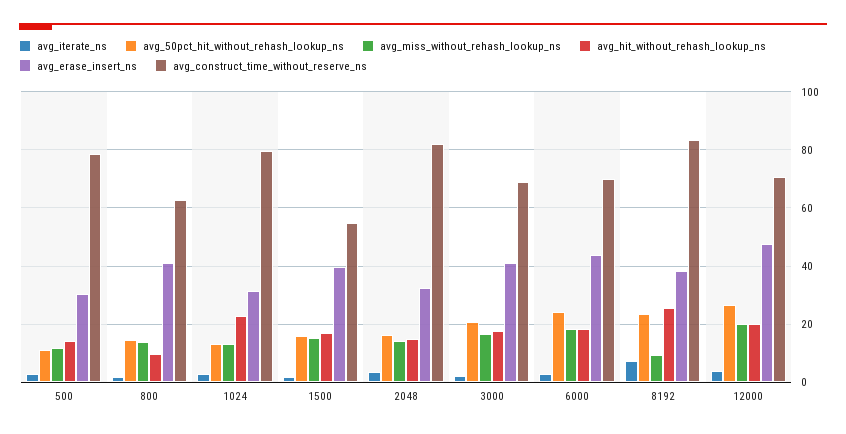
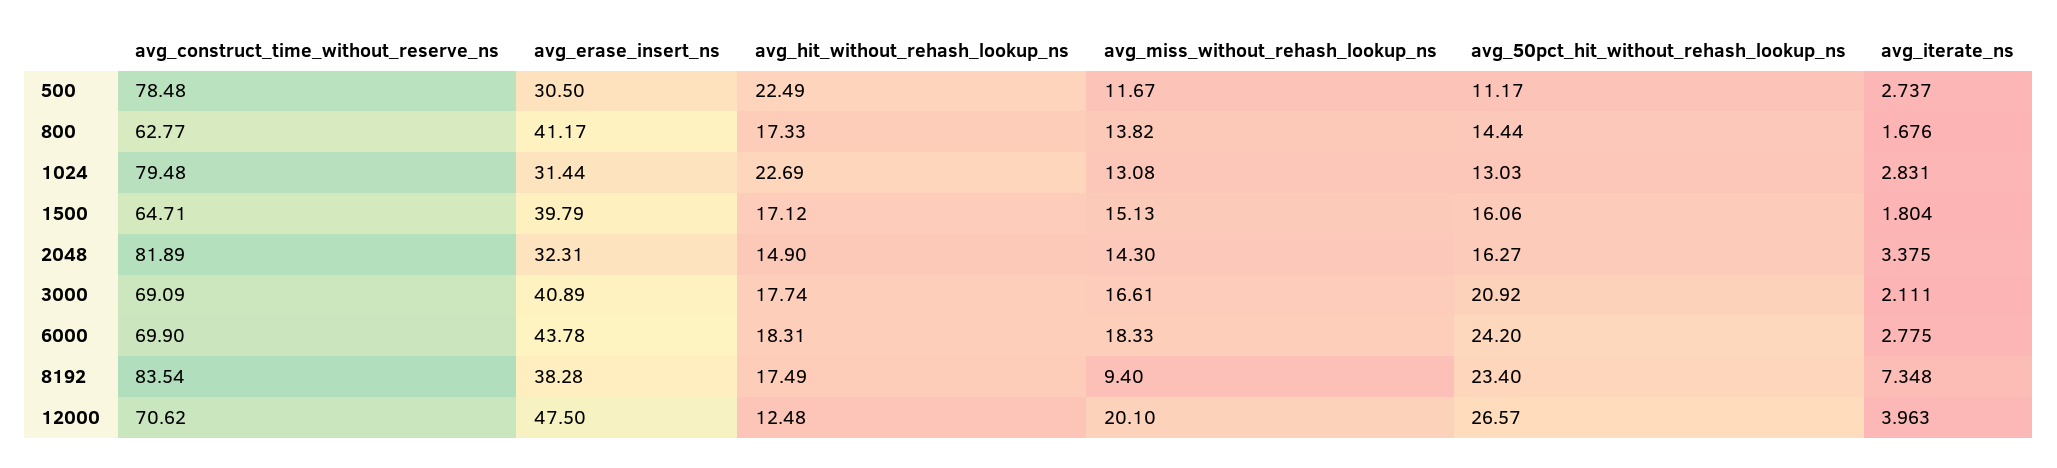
avg_hit_without_rehash_lookup_ns, 500: 15 -> 22.49
avg_hit_without_rehash_lookup_ns, 800: 10 -> 17.33
avg_construct_time_without_reserve_ns, 1500: 55 -> 64.71
avg_hit_without_rehash_lookup_ns, 8192: 25 -> 17.49
avg_hit_without_rehash_lookup_ns, 12000: 20 -> 12.48

